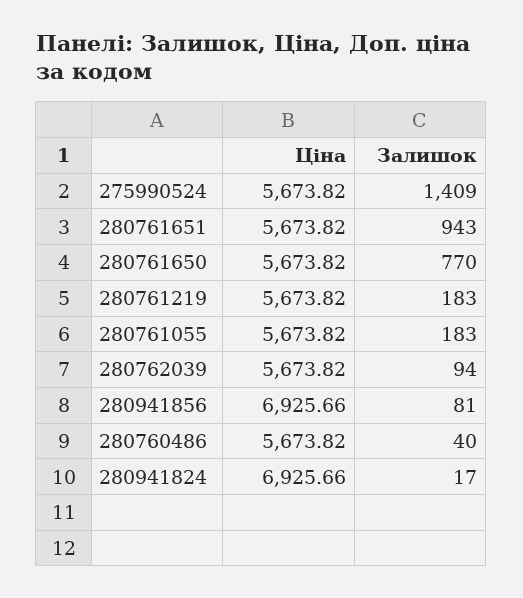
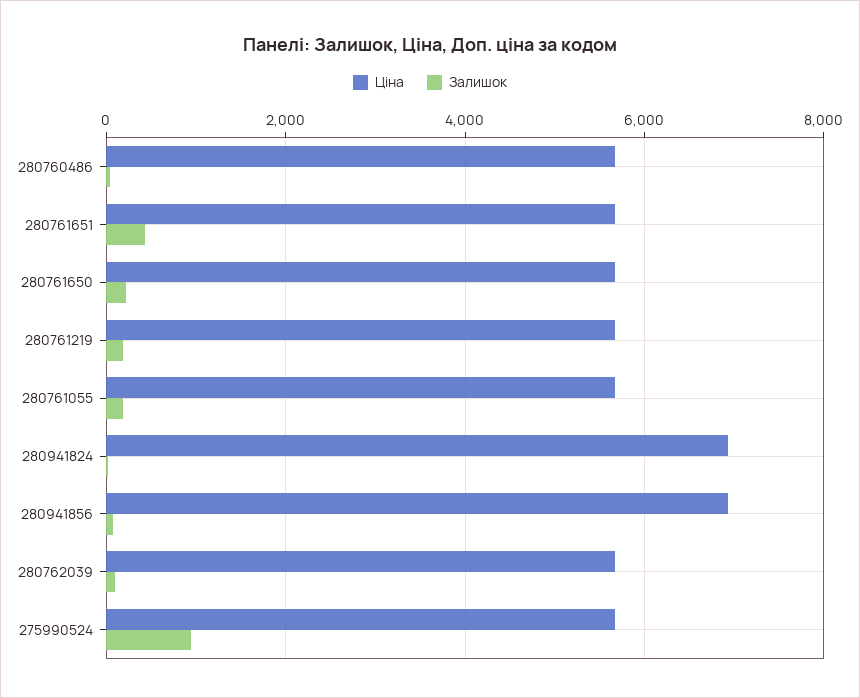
Залишок, 275990524: 1409 -> 1000
Залишок, 280761651: 943 -> 400
Залишок, 280761650: 770 -> 200

